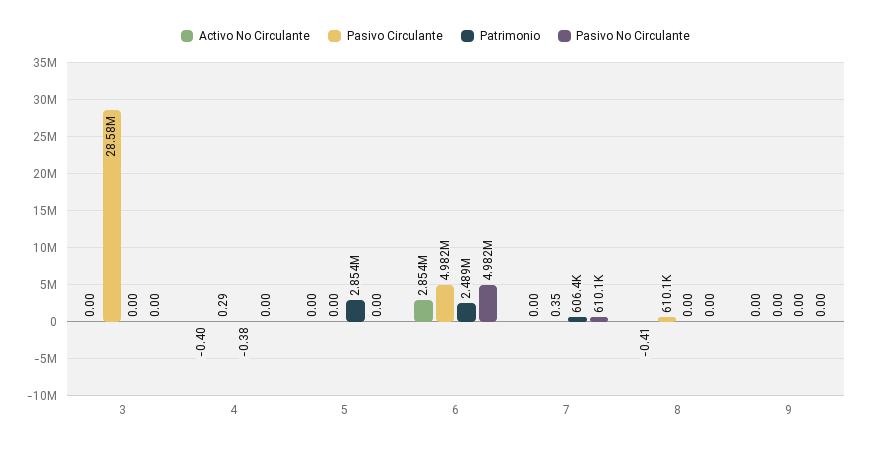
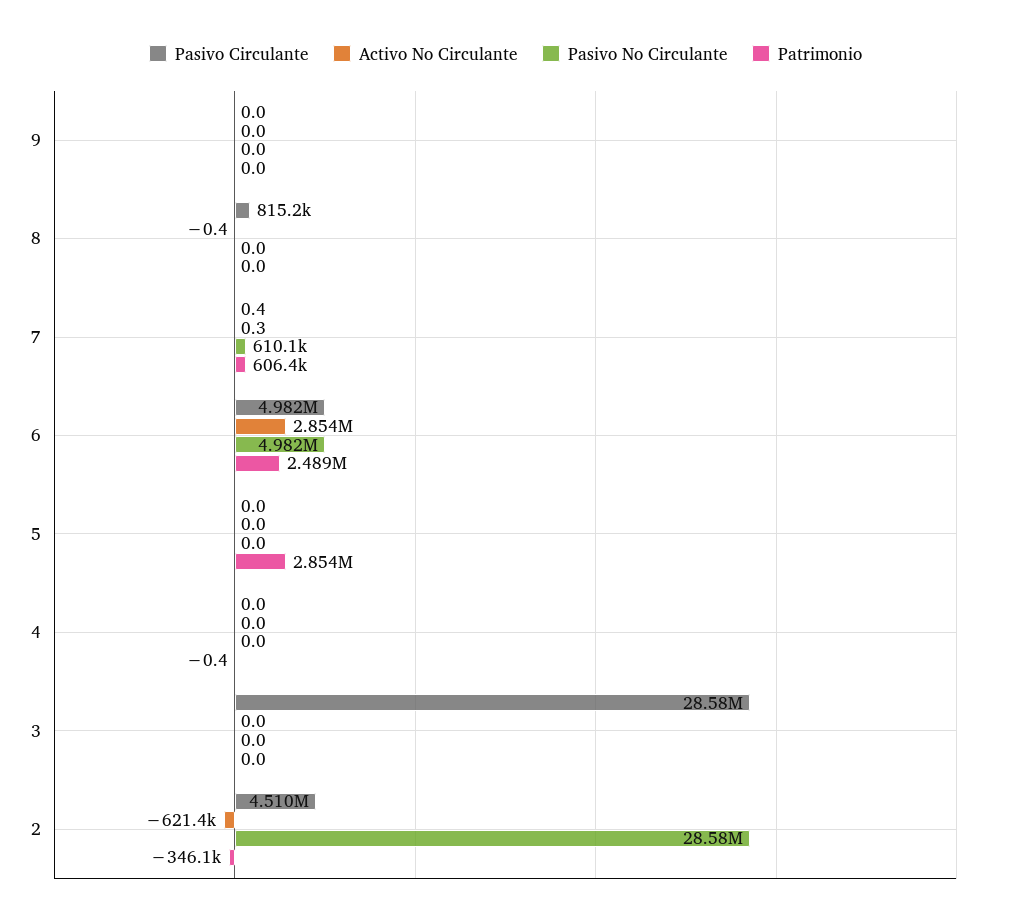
Activo No Circulante, 4: -0.4 -> 0
Pasivo Circulante, 4: 0.29 -> 0
Activo No Circulante, 7: 0 -> 0.3
Pasivo Circulante, 8: 610100 -> 815200
Pasivo Circulante, 2: none -> 4510000
Activo No Circulante, 2: none -> -621400
Pasivo No Circulante, 2: none -> 28580000
Patrimonio, 2: none -> -346100

